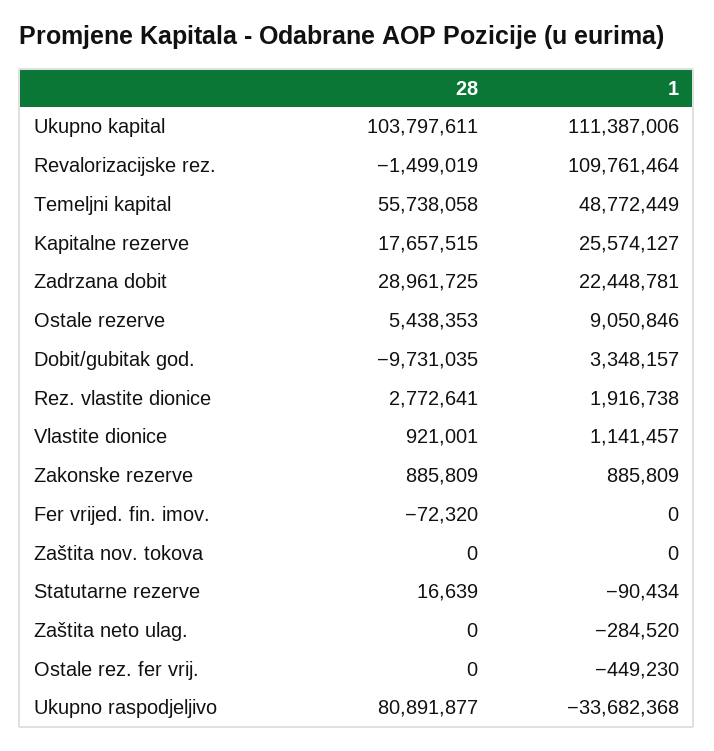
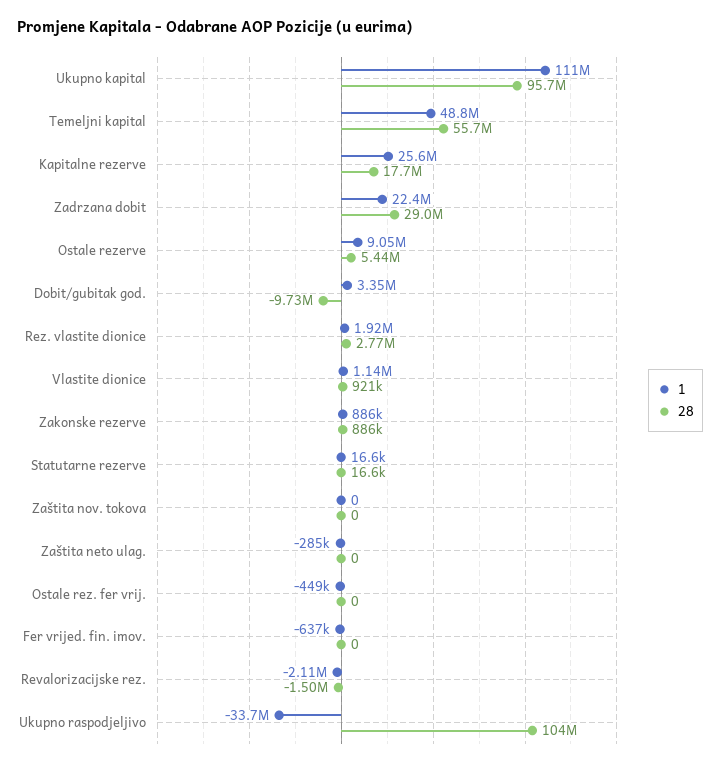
28, Ukupno kapital: 103797611 -> 95700000
1, Revalorizacijske rez.: 109761464 -> -2110000
28, Fer vrijed. fin. imov.: -72320 -> 0
1, Fer vrijed. fin. imov.: 0 -> -637000
1, Statutarne rezerve: -90434 -> 16600
28, Ukupno raspodjeljivo: 80891877 -> 104000000

